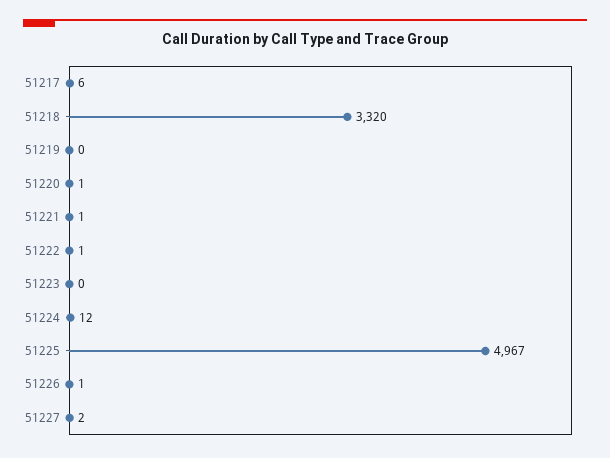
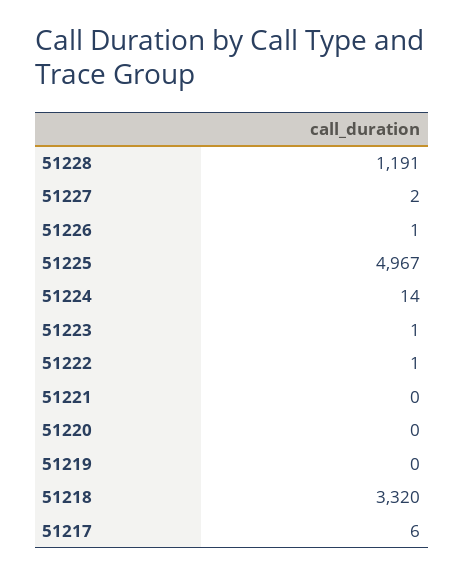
51220: 1 -> 0
51221: 1 -> 0
51223: 0 -> 1
51224: 12 -> 14
51228: none -> 1191

